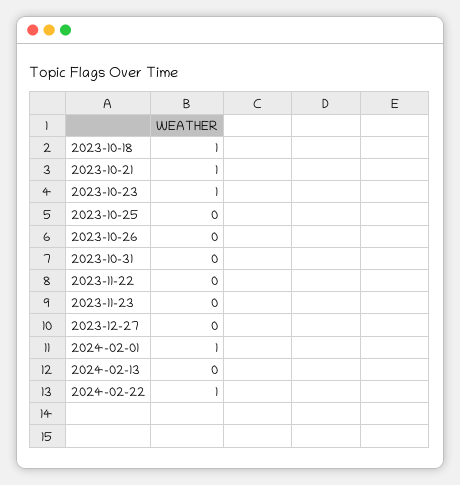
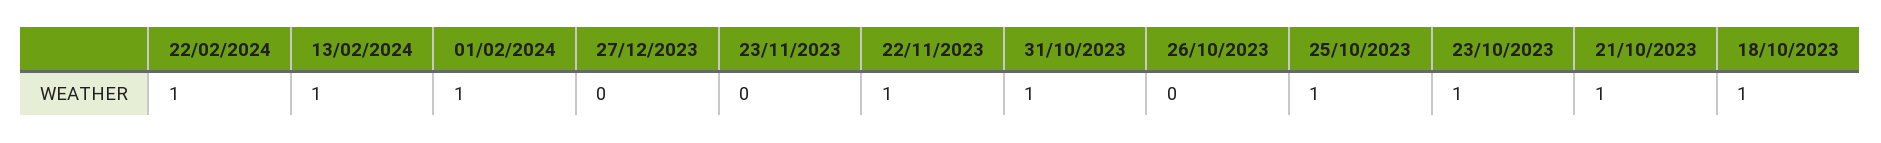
2023-10-25: 0 -> 1
2023-10-31: 0 -> 1
2023-11-22: 0 -> 1
2024-02-13: 0 -> 1

